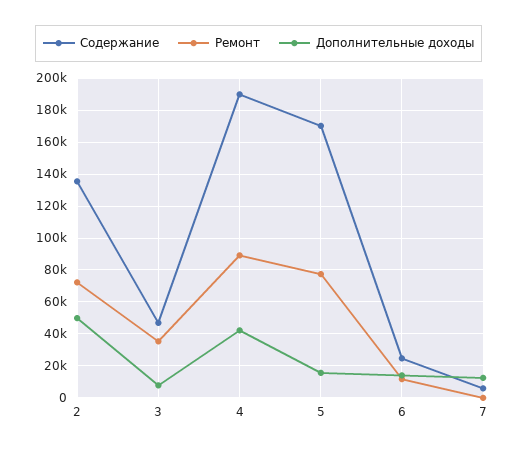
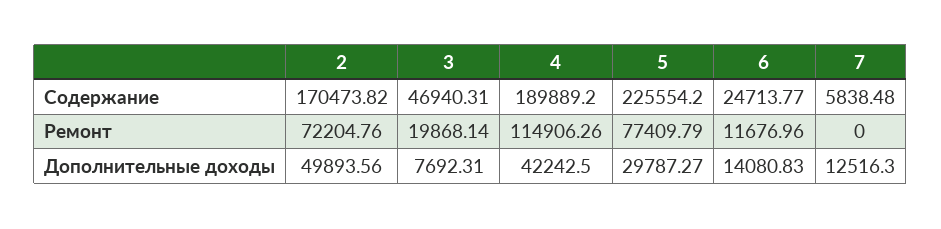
Содержание, 2: 135000 -> 170473.82
Ремонт, 3: 35000 -> 19868.14
Ремонт, 4: 90000 -> 114906.26
Содержание, 5: 170000 -> 225554.2
Дополнительные доходы, 5: 15000 -> 29787.27

